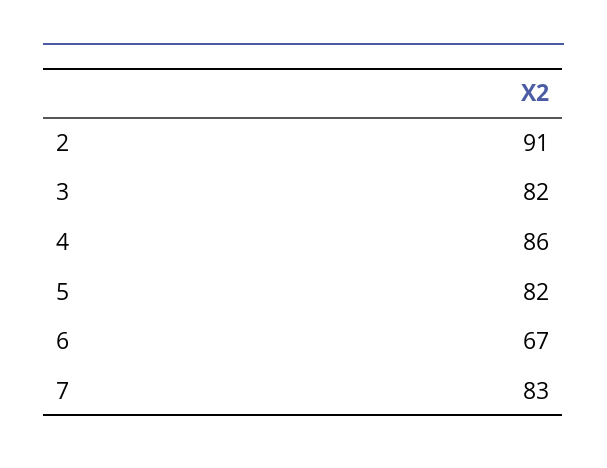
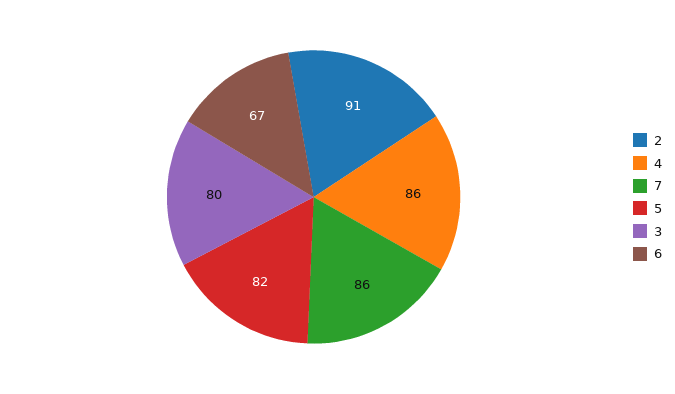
3: 82 -> 80
7: 83 -> 86

